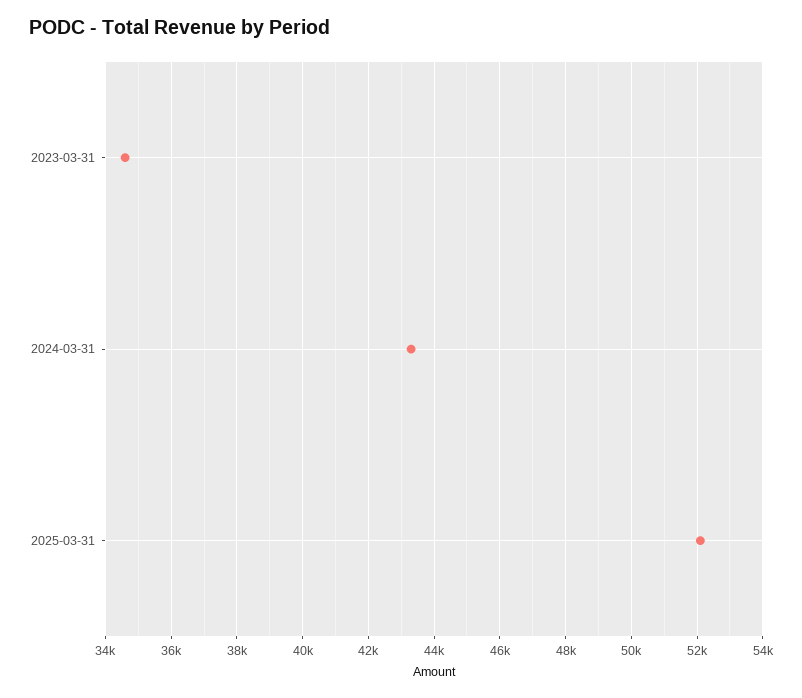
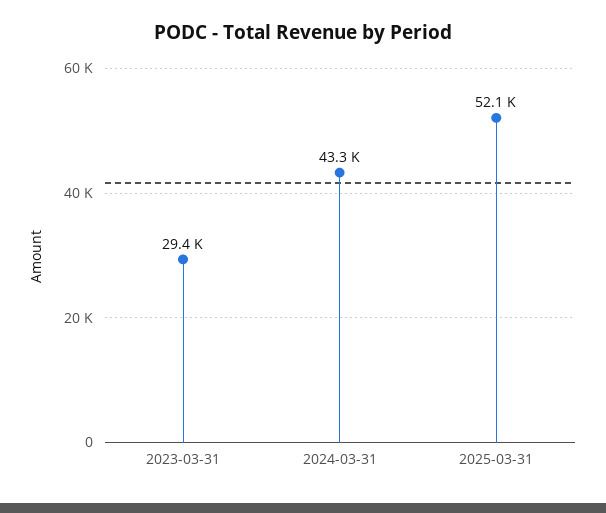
2023-03-31: 34600 -> 29400

